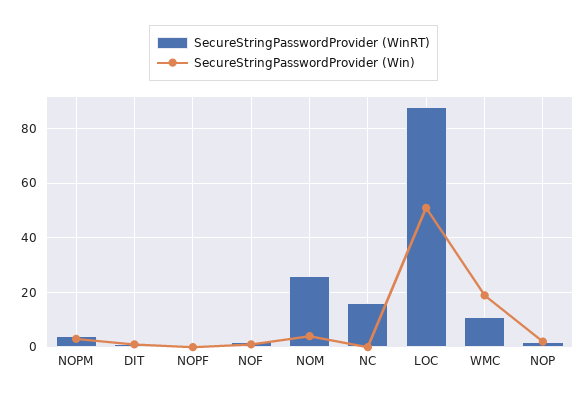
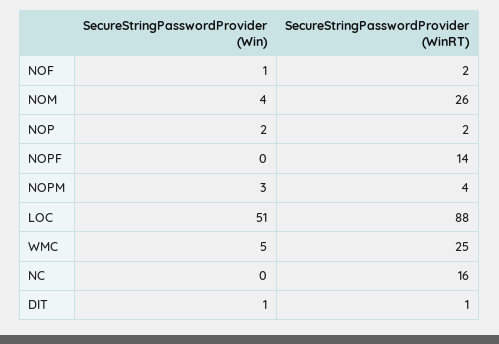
SecureStringPasswordProvider (WinRT), NOPF: 0 -> 14
SecureStringPasswordProvider (WinRT), WMC: 10 -> 25
SecureStringPasswordProvider (Win), WMC: 20 -> 5

